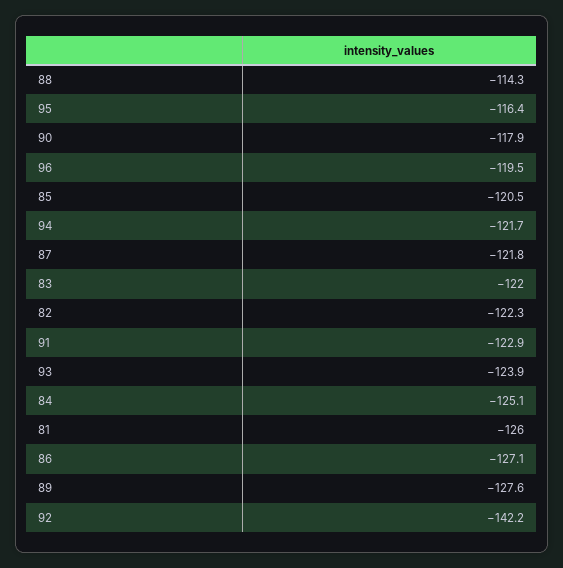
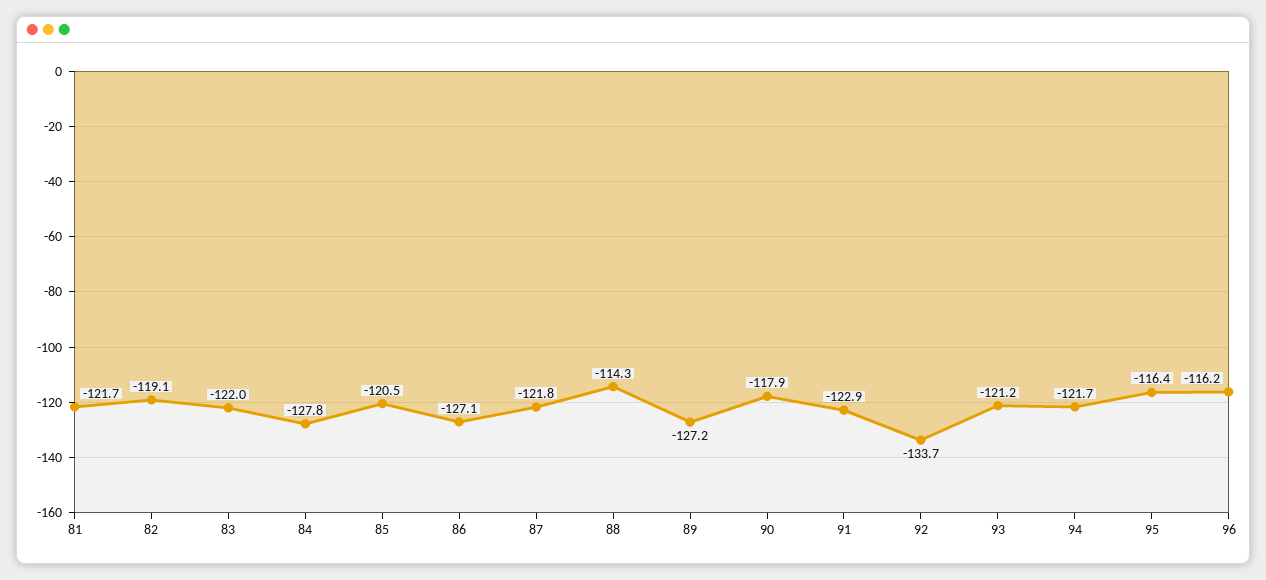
96: -119.5 -> -116.2
82: -122.3 -> -119.1
93: -123.9 -> -121.2
84: -125.1 -> -127.8
81: -126 -> -121.7
89: -127.6 -> -127.2
92: -142.2 -> -133.7

